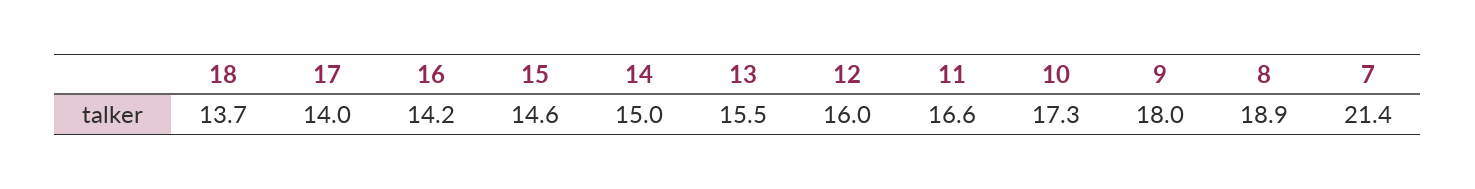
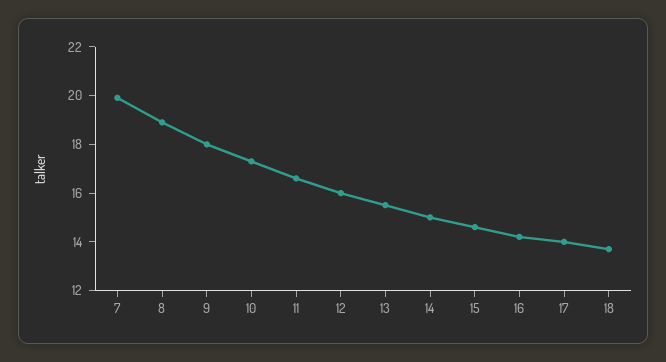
7: 21.4 -> 20

